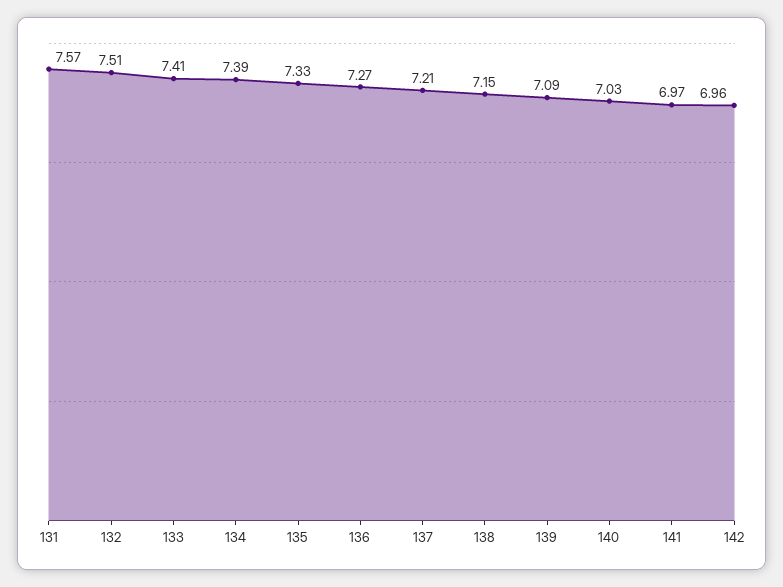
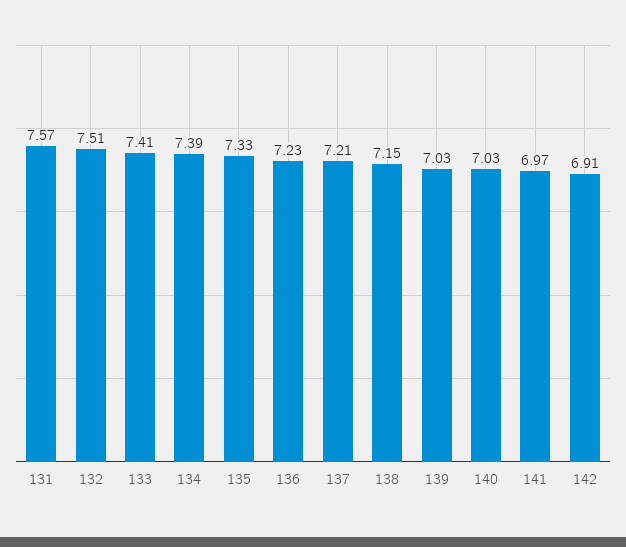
136: 7.27 -> 7.23
139: 7.09 -> 7.03
142: 6.96 -> 6.91

